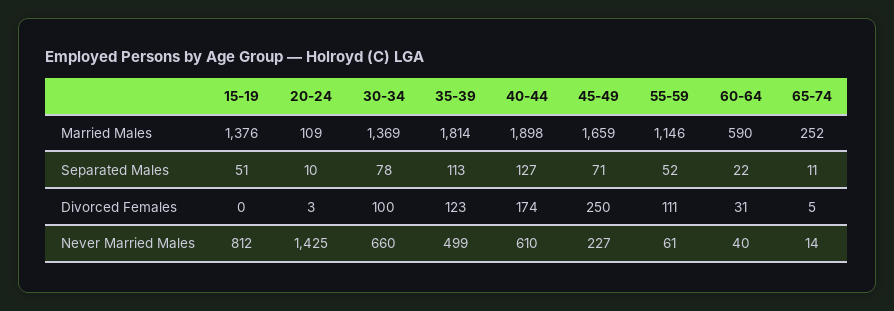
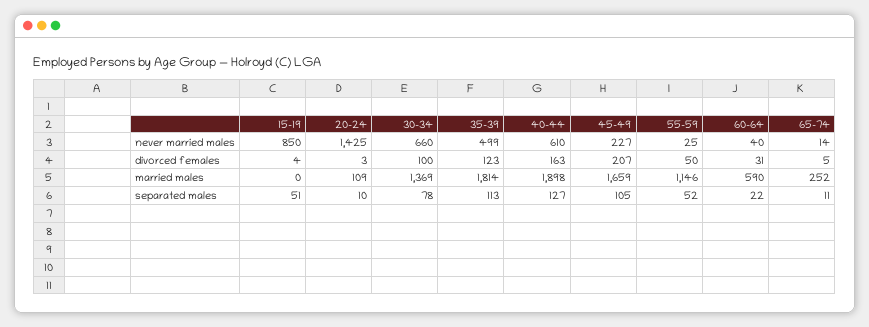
15-19, Married Males: 1376 -> 0
45-49, Separated Males: 71 -> 105
15-19, Divorced Females: 0 -> 4
40-44, Divorced Females: 174 -> 163
45-49, Divorced Females: 250 -> 207
55-59, Divorced Females: 111 -> 50
15-19, Never Married Males: 812 -> 850
55-59, Never Married Males: 61 -> 25

